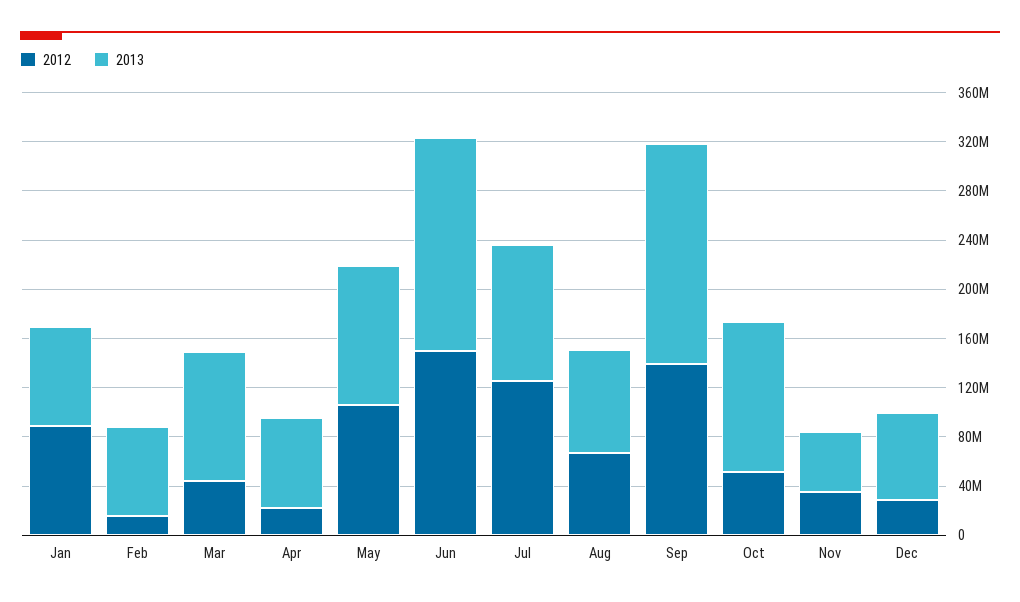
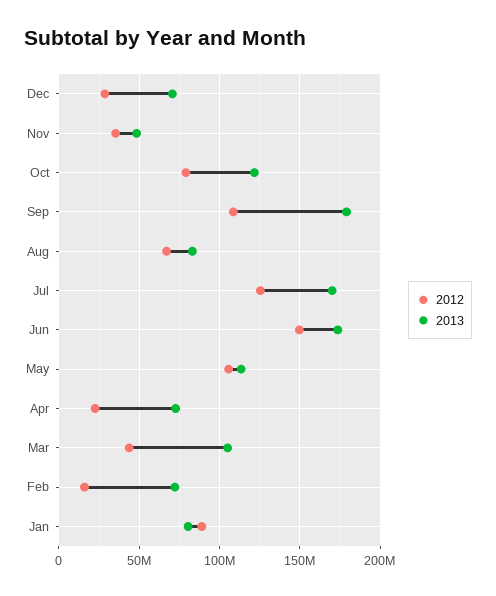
2013, Jul: 110000000 -> 170000000
2012, Sep: 140000000 -> 110000000
2012, Oct: 50000000 -> 80000000

